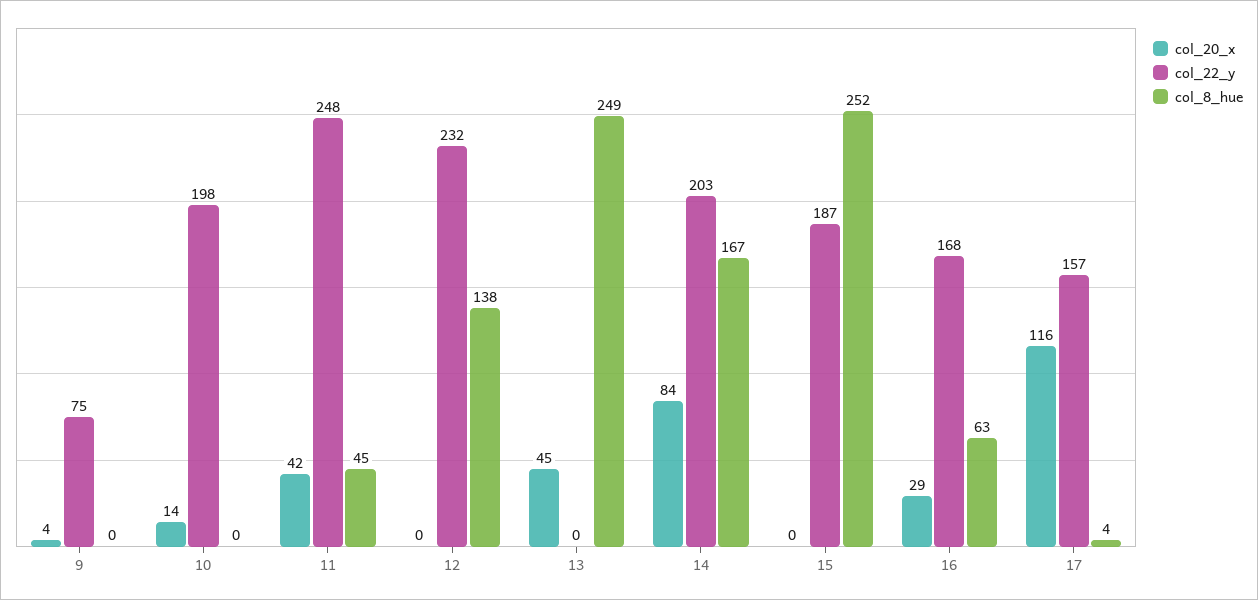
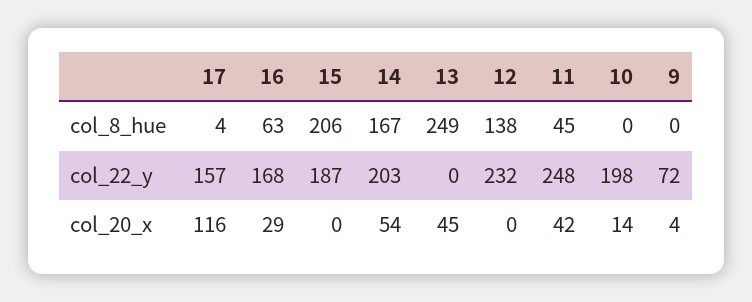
col_22_y, 9: 75 -> 72
col_20_x, 14: 84 -> 54
col_8_hue, 15: 252 -> 206

